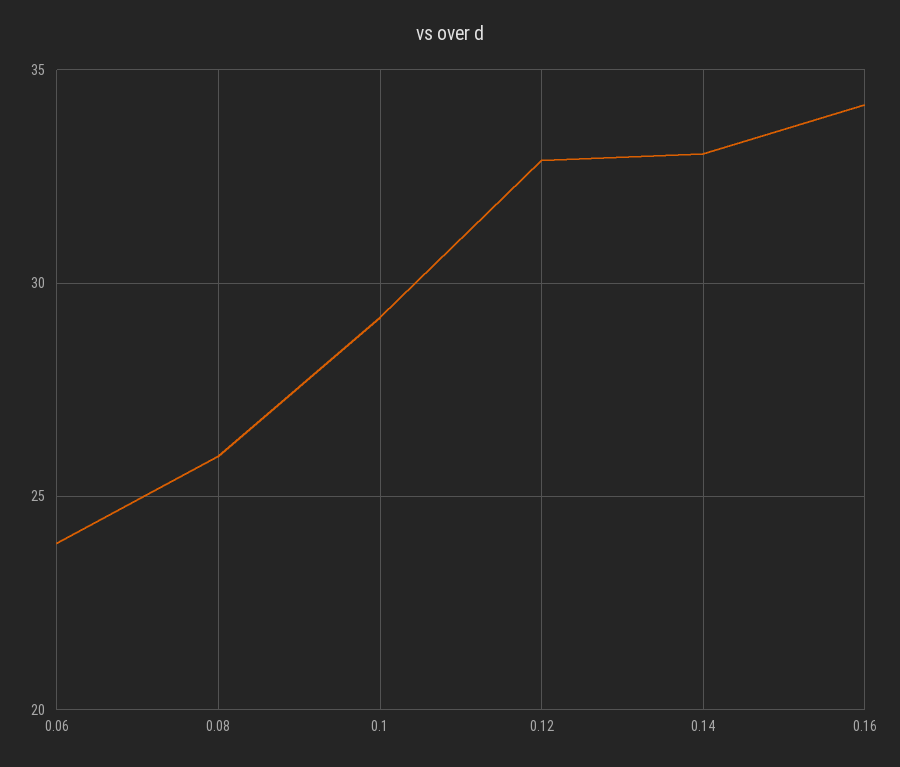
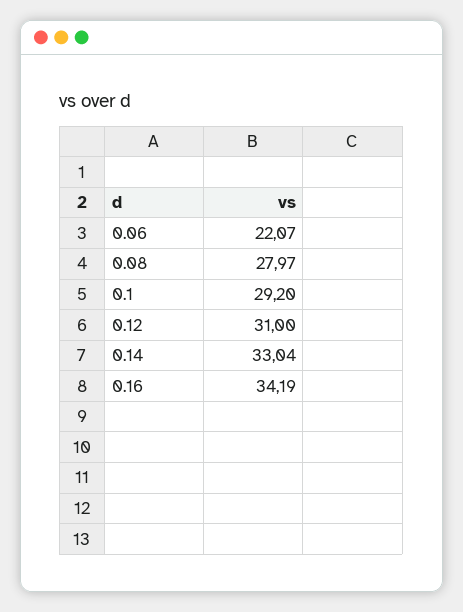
0.06: 24 -> 22.07
0.08: 26 -> 27.97
0.12: 33 -> 31

